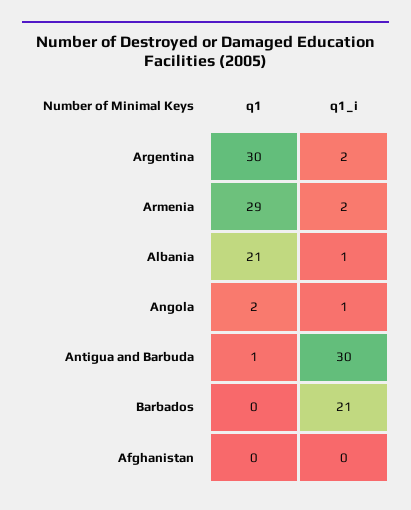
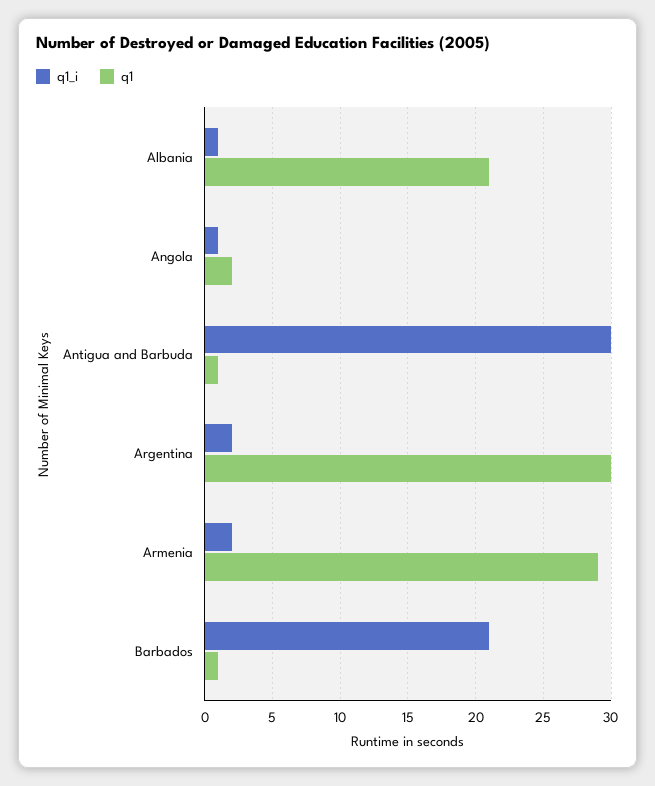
q1, Barbados: 0 -> 1
q1, Afghanistan: 0 -> none
q1_i, Afghanistan: 0 -> none

